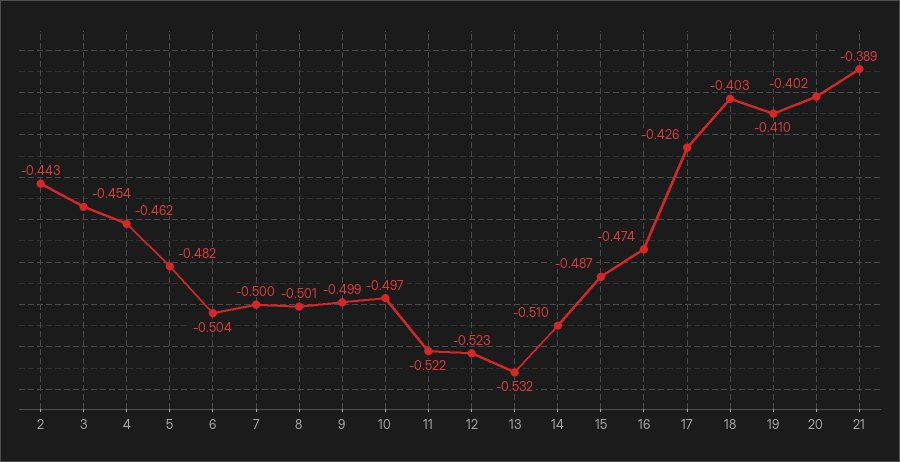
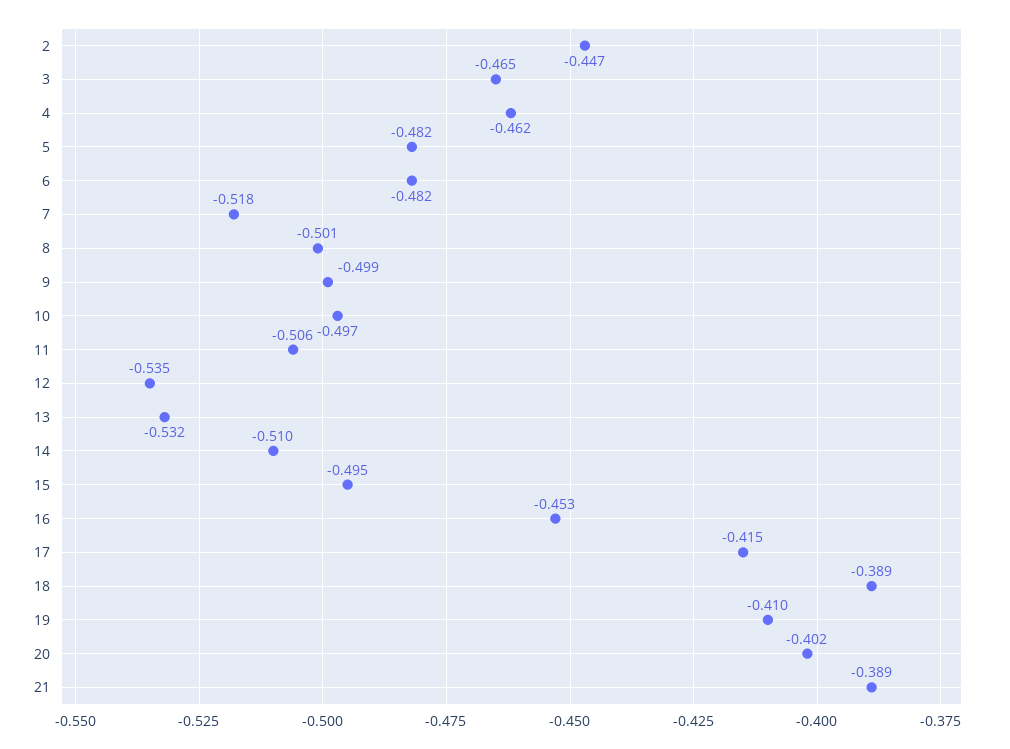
2: -0.443 -> -0.447
3: -0.454 -> -0.465
6: -0.504 -> -0.482
7: -0.5 -> -0.518
11: -0.522 -> -0.506
12: -0.523 -> -0.535
15: -0.487 -> -0.495
16: -0.474 -> -0.453
17: -0.426 -> -0.415
18: -0.403 -> -0.389

